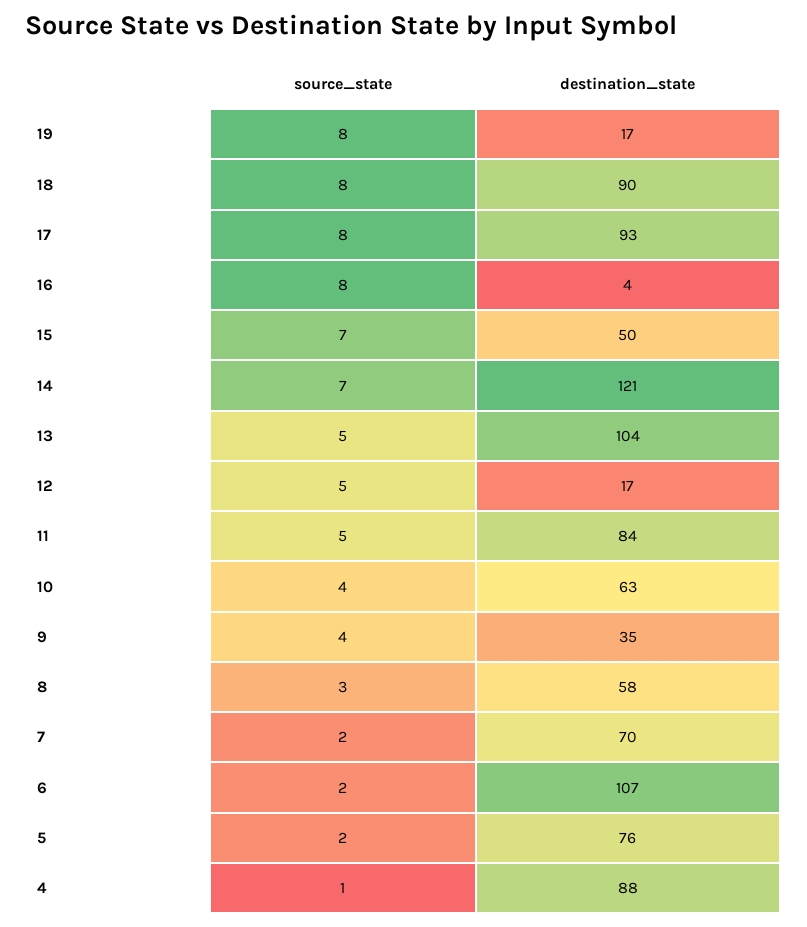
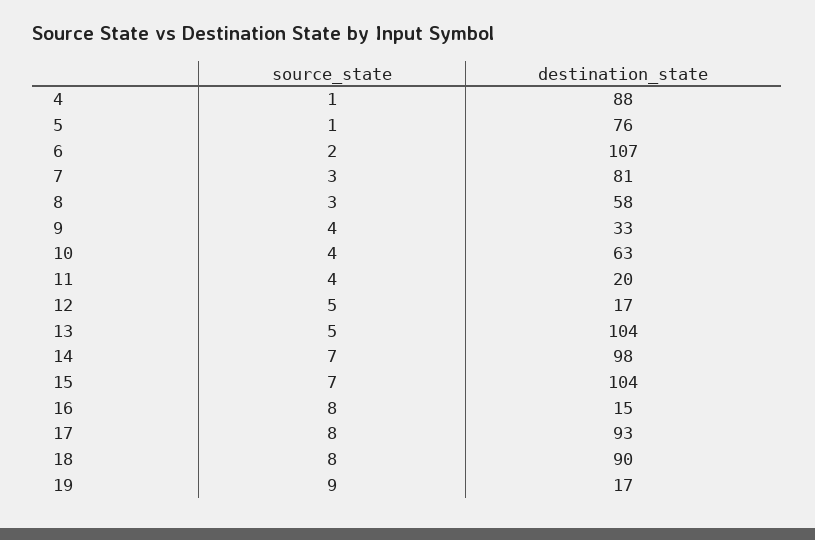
source_state, 19: 8 -> 9
destination_state, 16: 4 -> 15
destination_state, 15: 50 -> 104
destination_state, 14: 121 -> 98
source_state, 11: 5 -> 4
destination_state, 11: 84 -> 20
destination_state, 9: 35 -> 33
source_state, 7: 2 -> 3
destination_state, 7: 70 -> 81
source_state, 5: 2 -> 1

